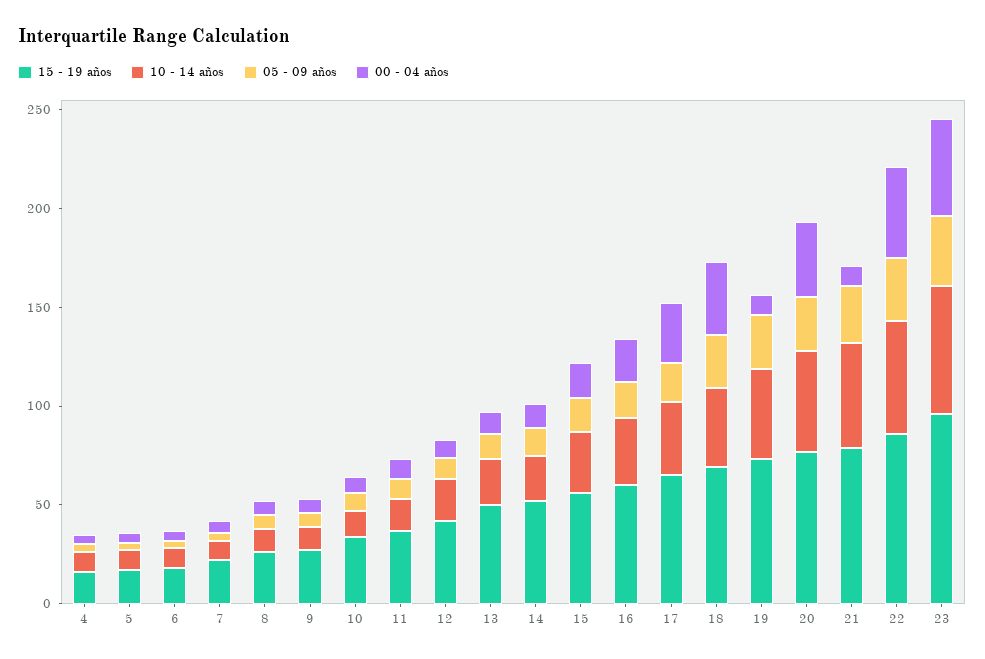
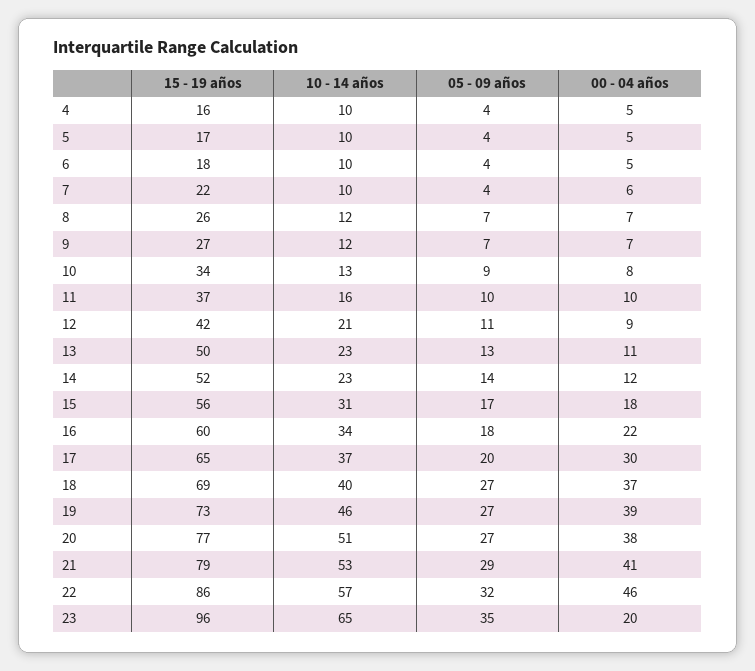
00 - 04 años, 19: 10 -> 39
00 - 04 años, 21: 10 -> 41
00 - 04 años, 23: 50 -> 20

